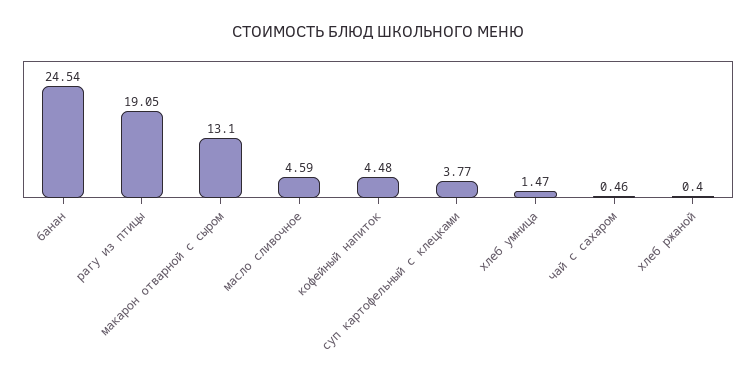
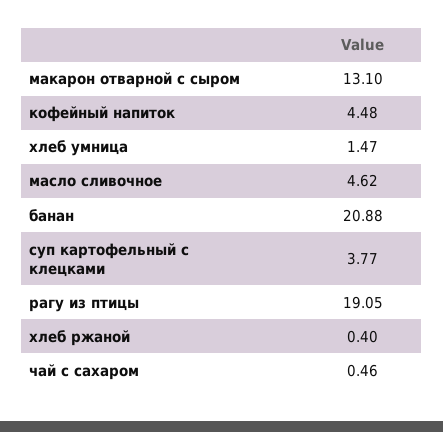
банан: 24.54 -> 20.88
масло сливочное: 4.59 -> 4.62

